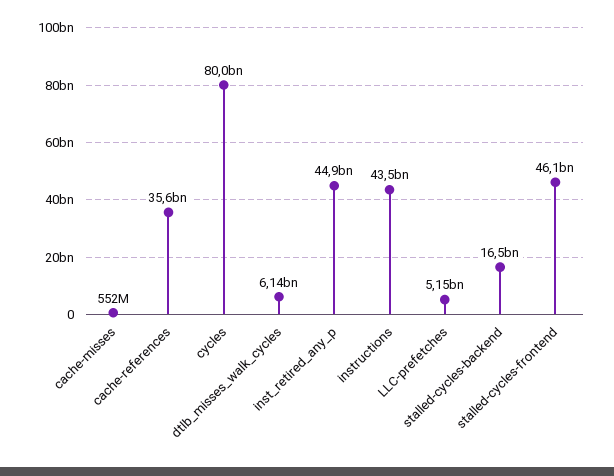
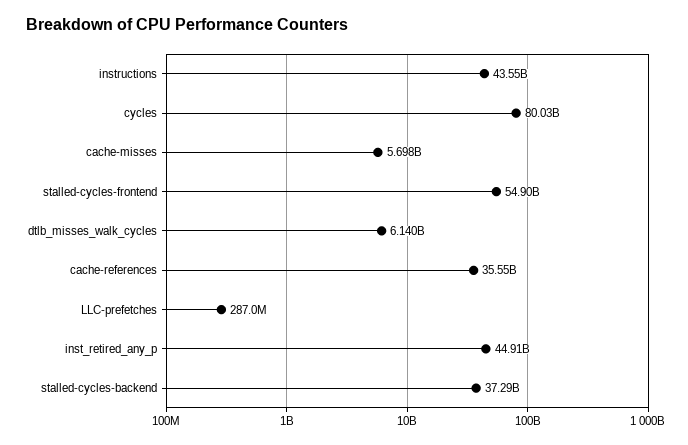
cache-misses: 552000000 -> 5698000000
LLC-prefetches: 5150000000 -> 287000000
stalled-cycles-backend: 16500000000 -> 37290000000
stalled-cycles-frontend: 46100000000 -> 54900000000

